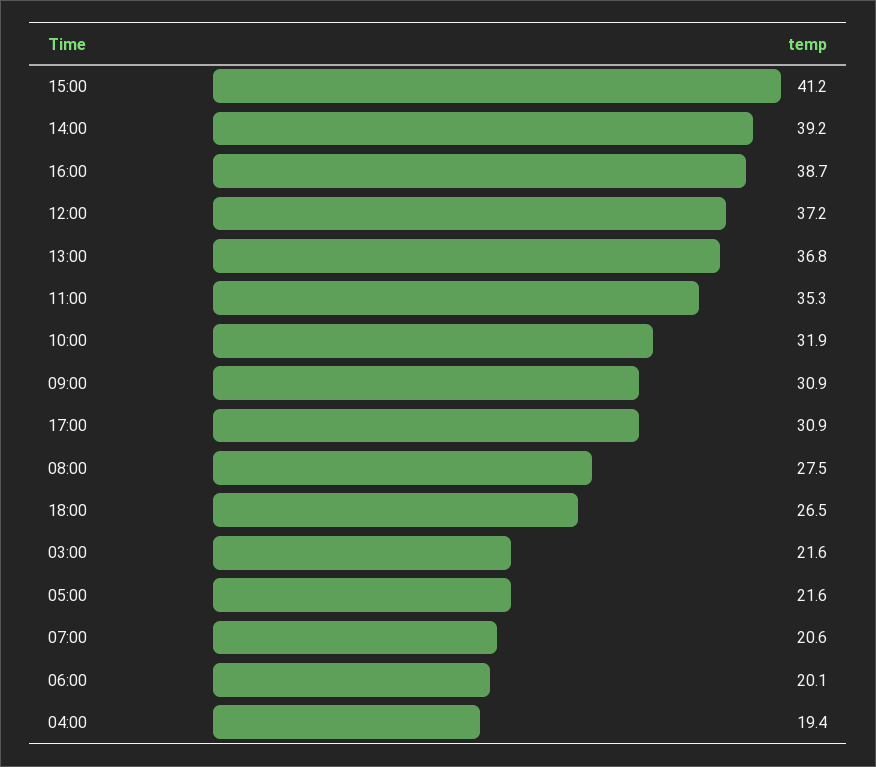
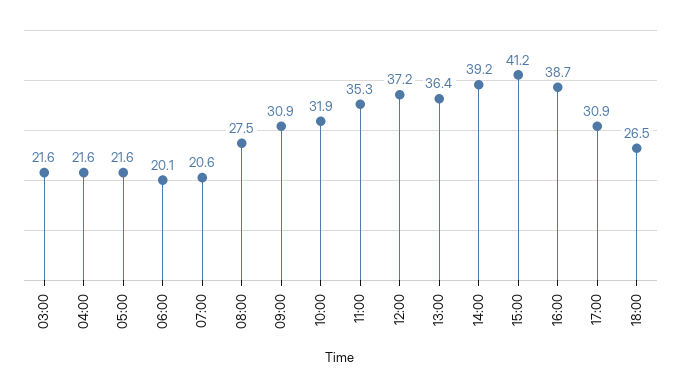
13:00: 36.8 -> 36.4
04:00: 19.4 -> 21.6

